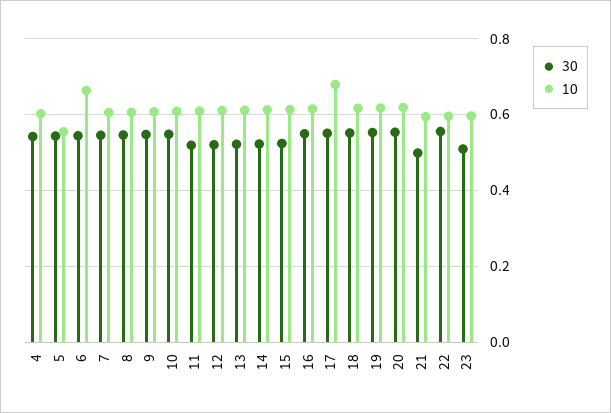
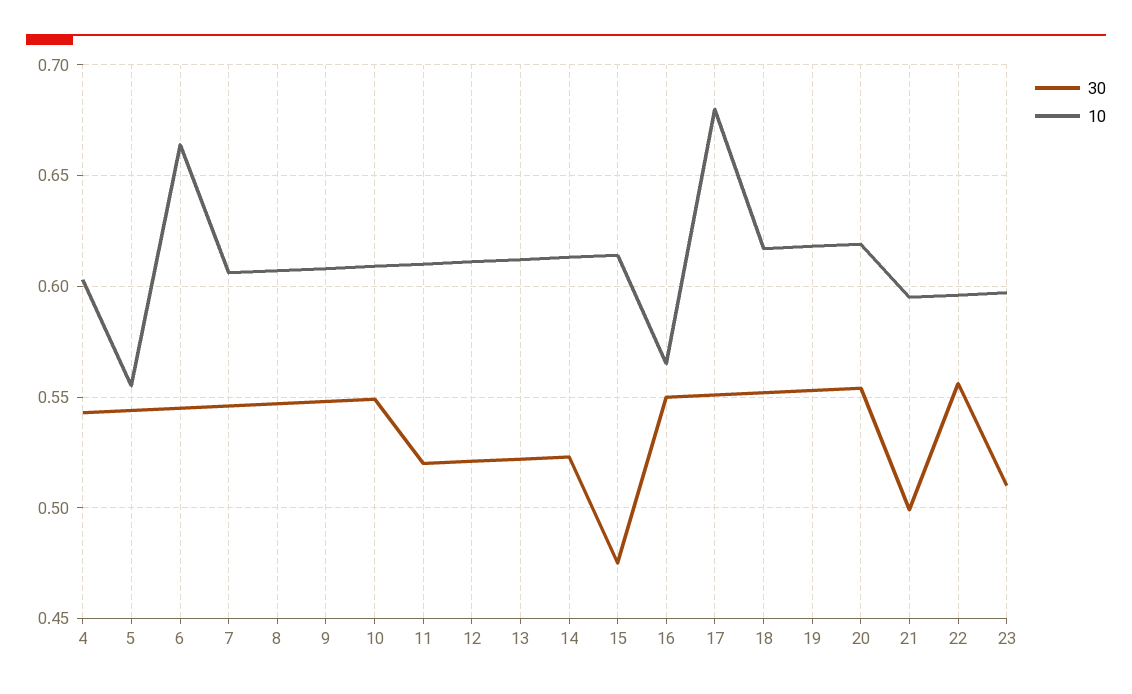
30, 15: 0.52 -> 0.475
10, 16: 0.62 -> 0.565

